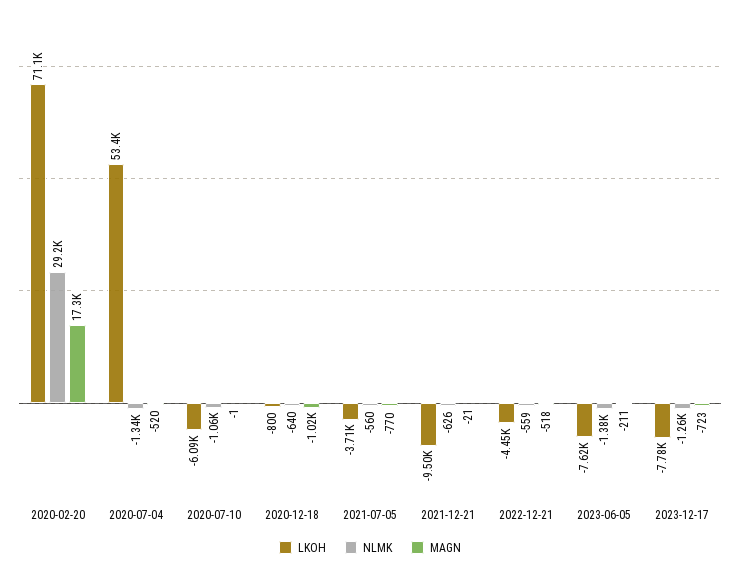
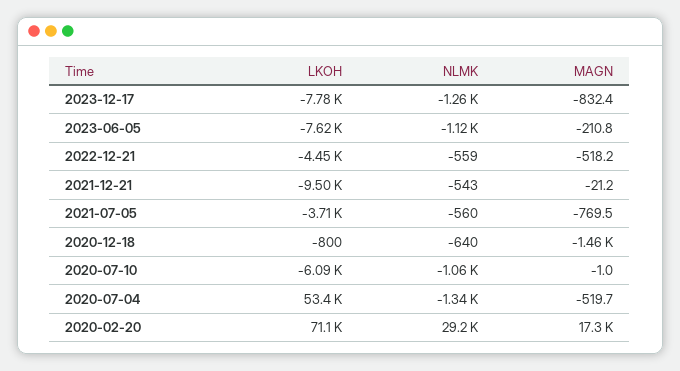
MAGN, 2020-12-18: -1020 -> -1460
NLMK, 2021-12-21: -626 -> -543
NLMK, 2023-06-05: -1380 -> -1120
MAGN, 2023-12-17: -723 -> -832.4

